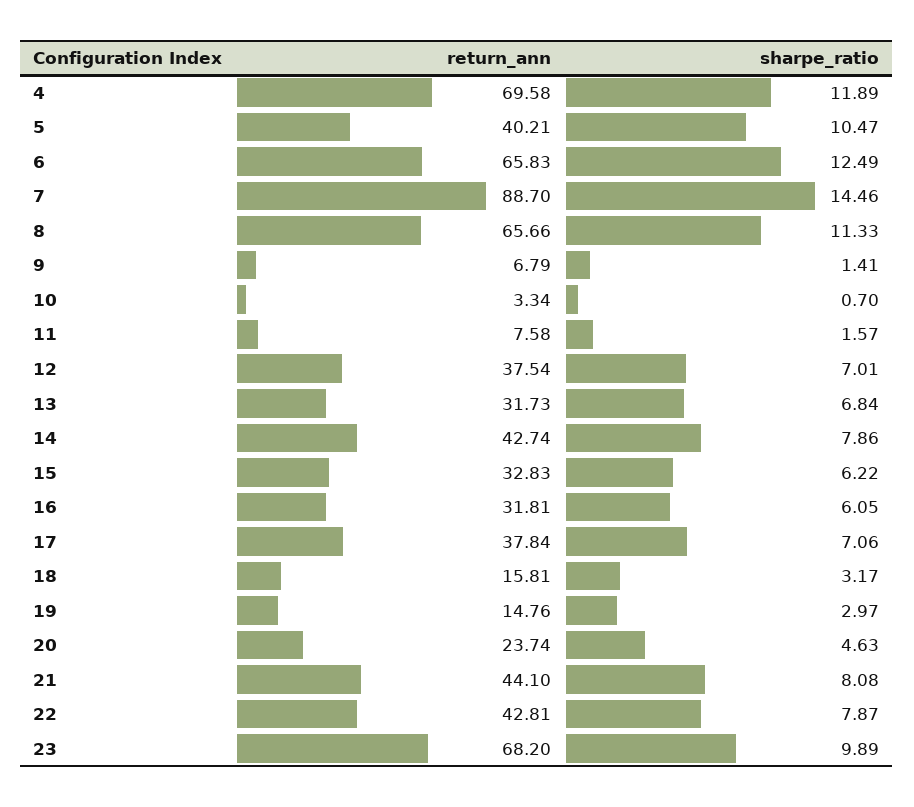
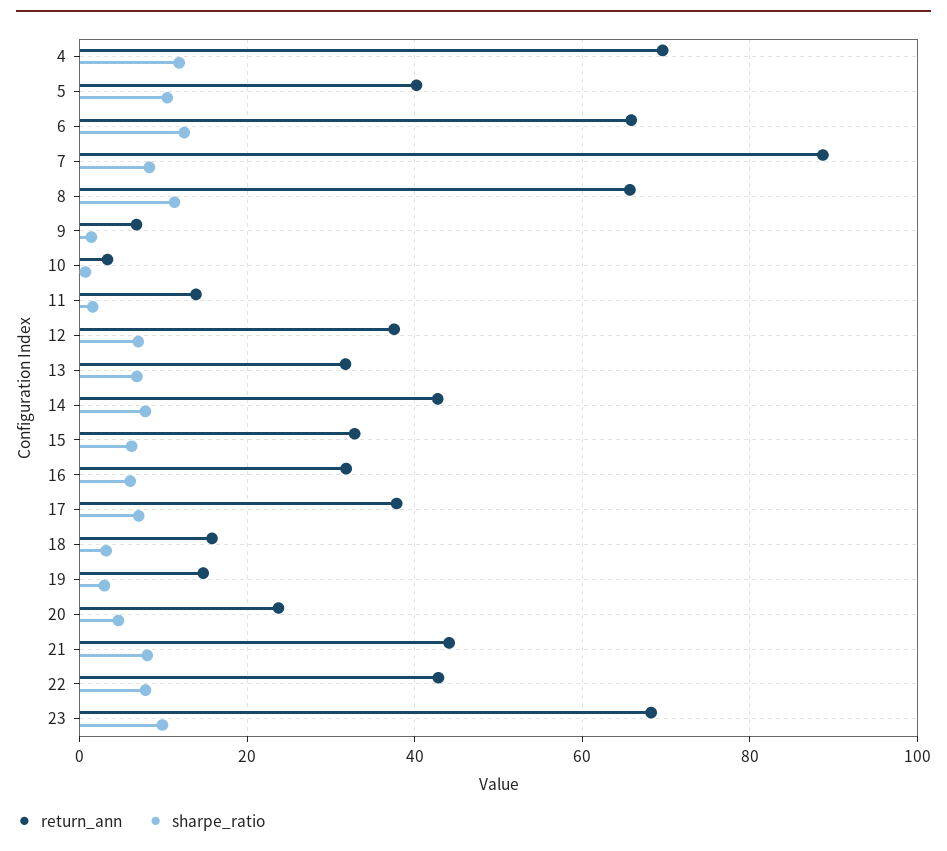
sharpe_ratio, 7: 14.46 -> 8
return_ann, 11: 7.58 -> 14

